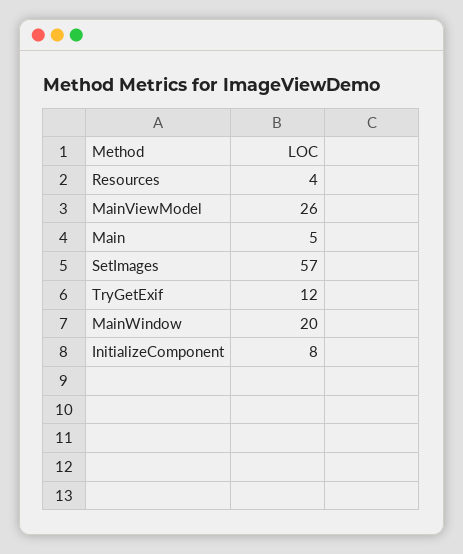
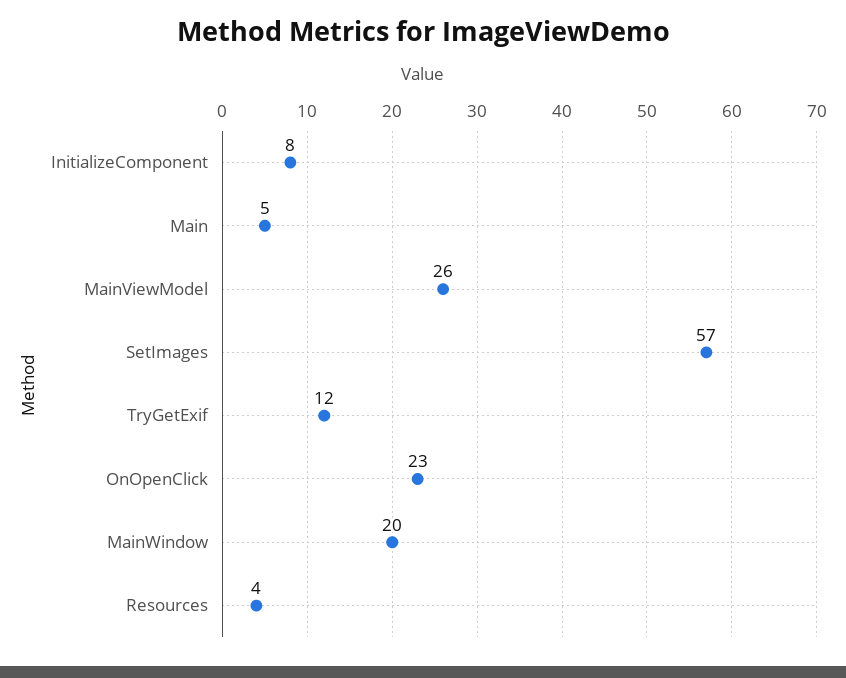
OnOpenClick: none -> 23

